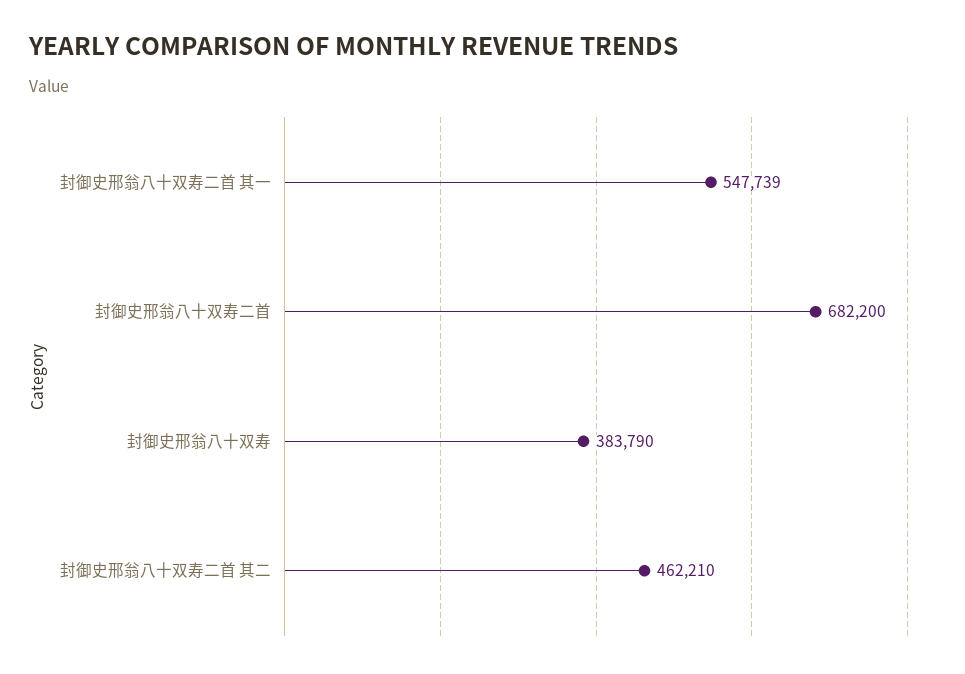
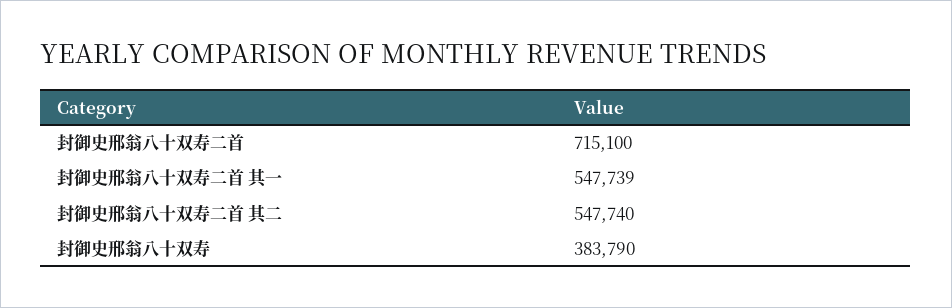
封御史邢翁八十双寿二首: 682200 -> 715100
封御史邢翁八十双寿二首 其二: 462210 -> 547740

